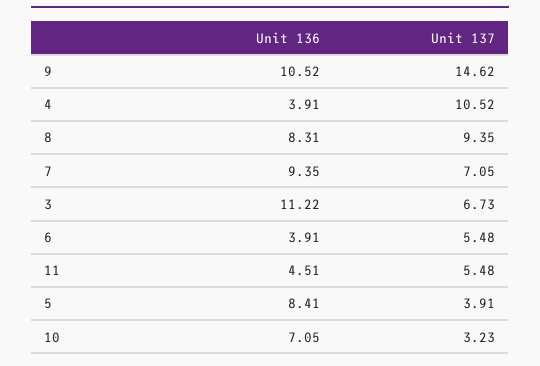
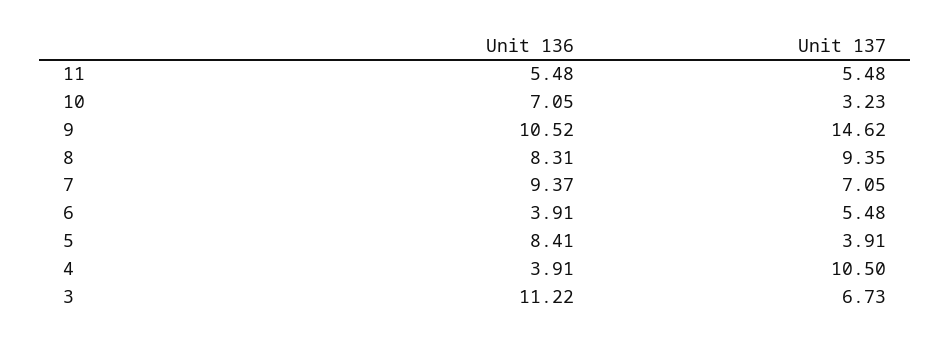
Unit 137, 4: 10.52 -> 10.5
Unit 136, 7: 9.35 -> 9.37
Unit 136, 11: 4.51 -> 5.48

